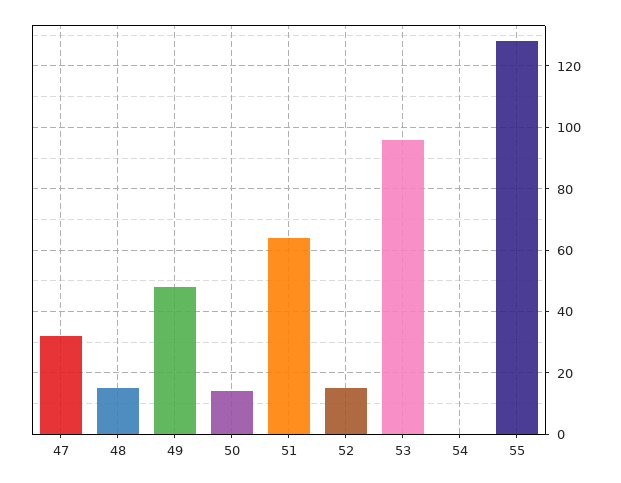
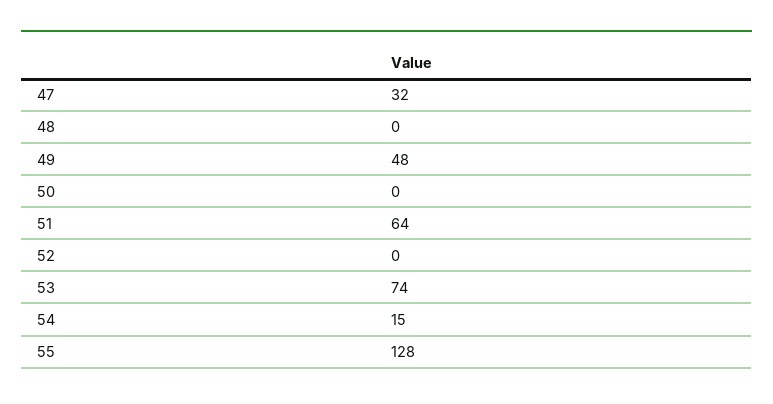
48: 15 -> 0
50: 15 -> 0
52: 15 -> 0
53: 95 -> 74
54: 0 -> 15

